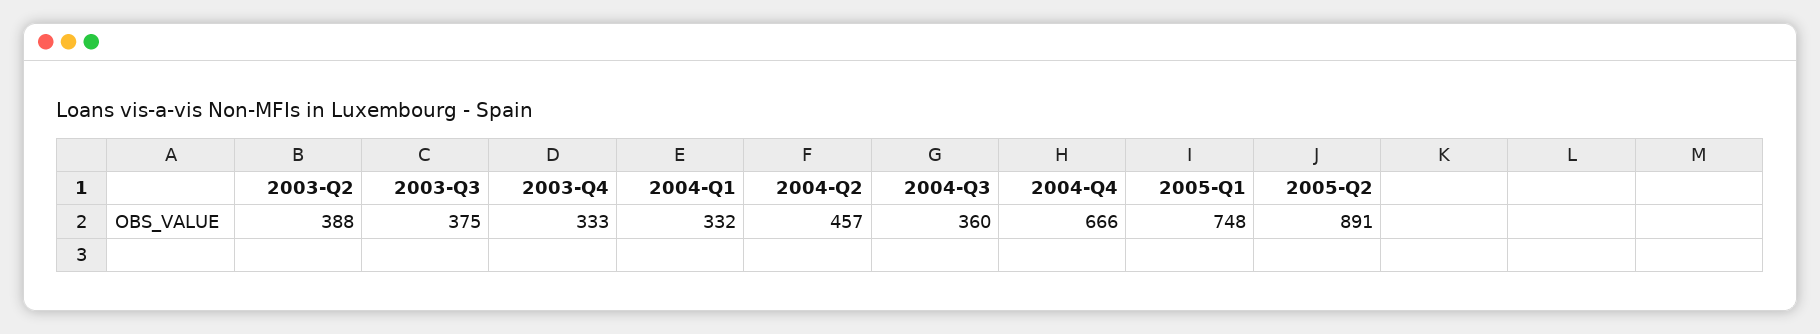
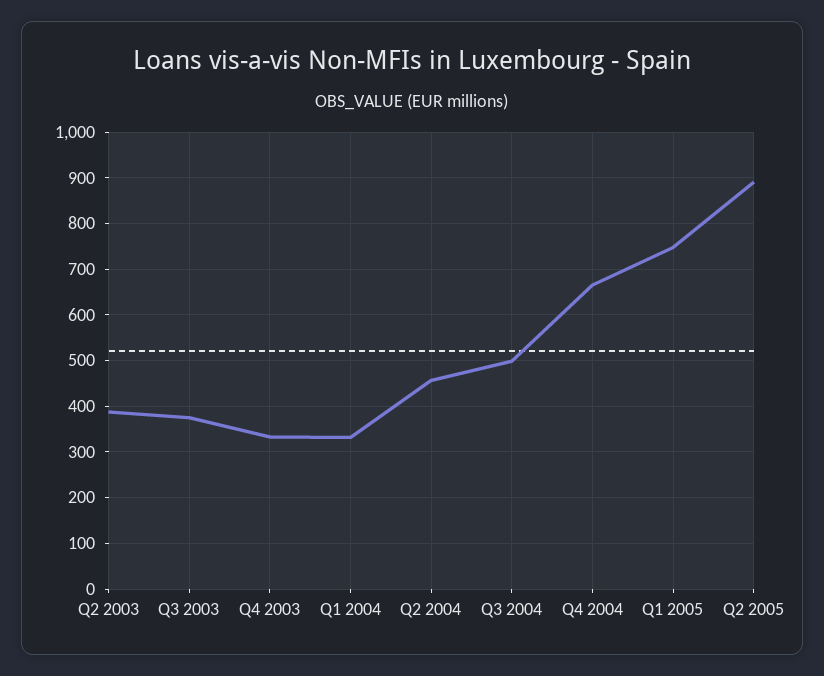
2004-Q3: 360 -> 500

